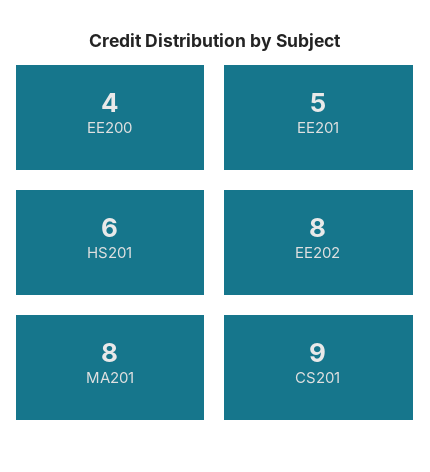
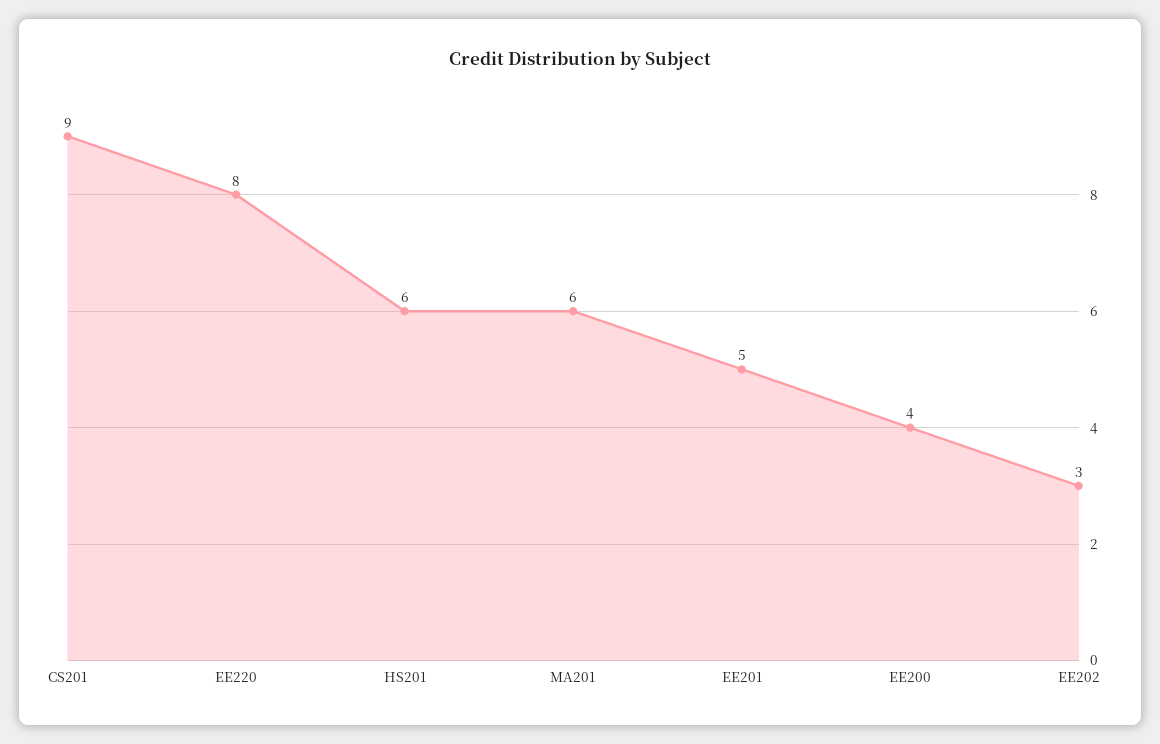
EE202: 8 -> 3
MA201: 8 -> 6
EE220: none -> 8

